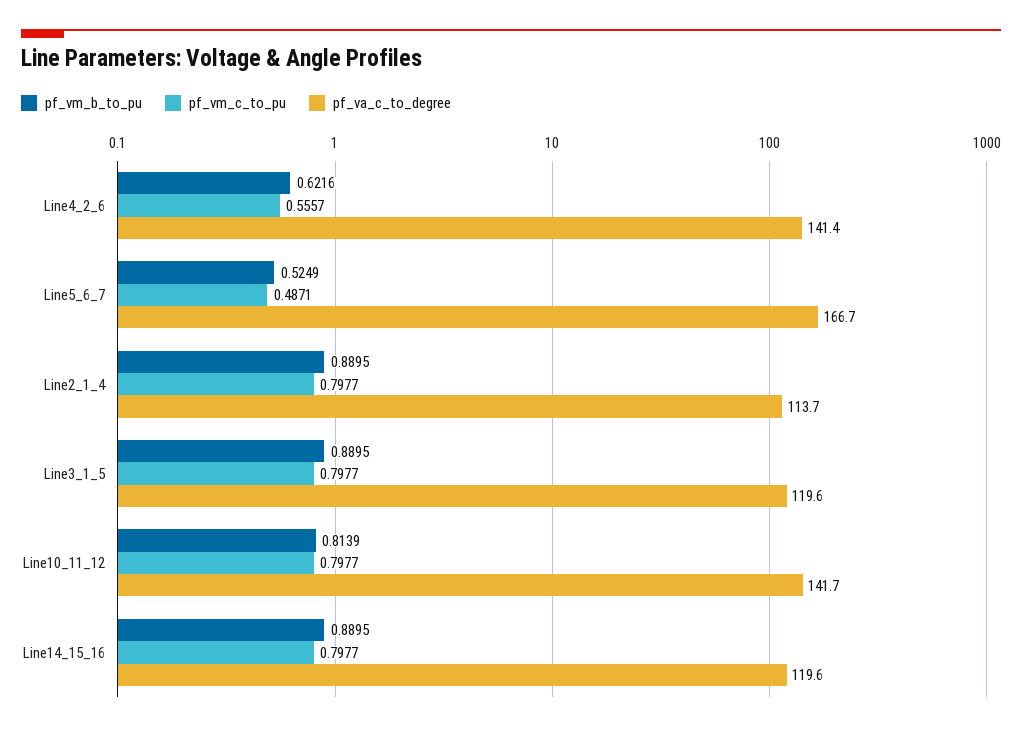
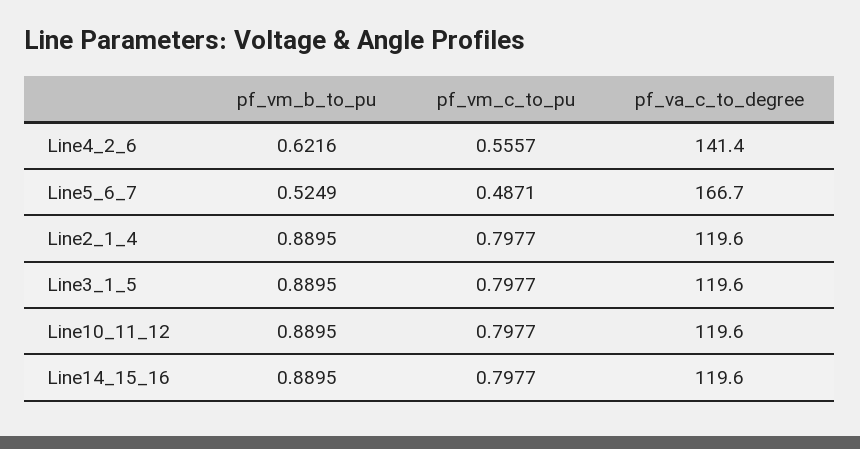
pf_va_c_to_degree, Line2_1_4: 113.7 -> 119.6
pf_vm_b_to_pu, Line10_11_12: 0.8139 -> 0.8895
pf_va_c_to_degree, Line10_11_12: 141.7 -> 119.6

